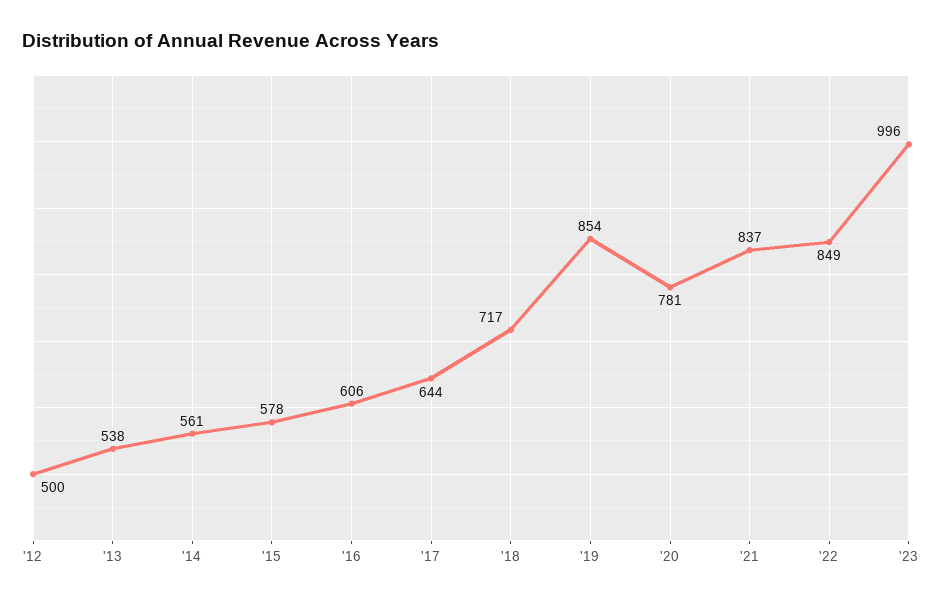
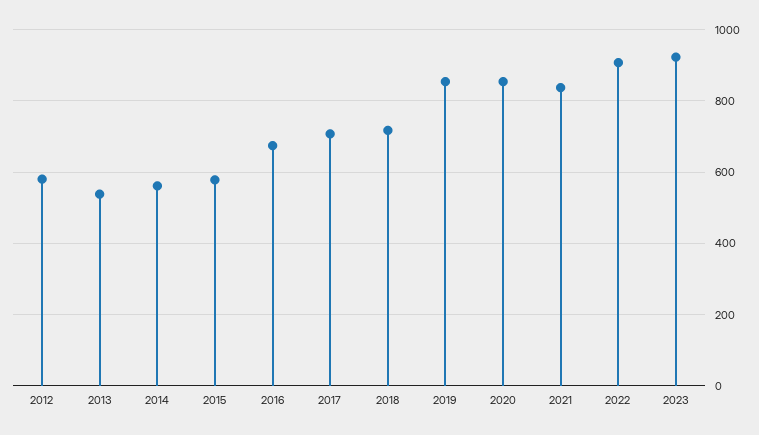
'12: 500 -> 580
'16: 606 -> 680
'17: 644 -> 700
'20: 781 -> 860
'22: 849 -> 900
'23: 996 -> 920

